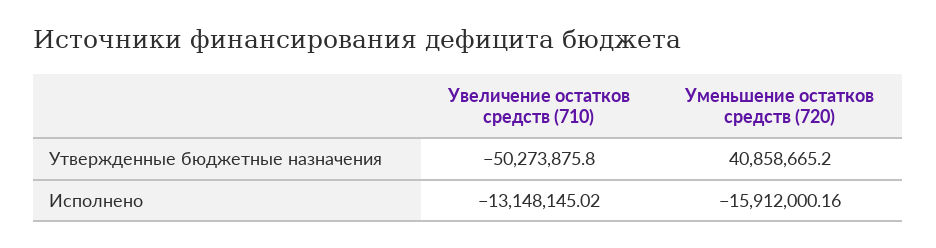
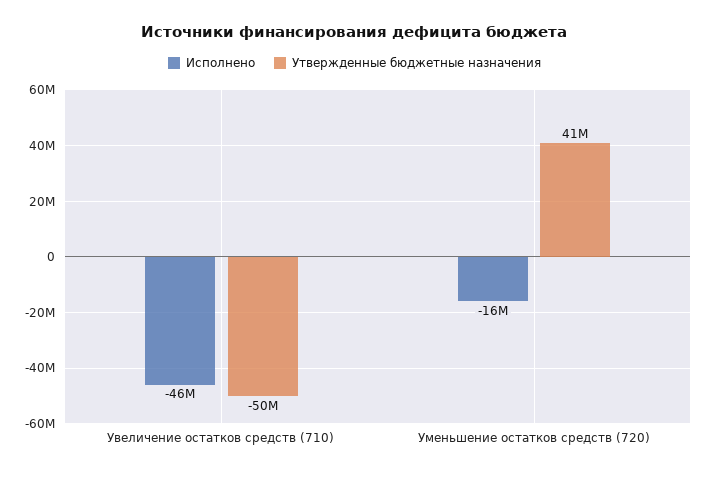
Исполнено, Увеличение остатков средств (710): -13148145.02 -> -46000000

